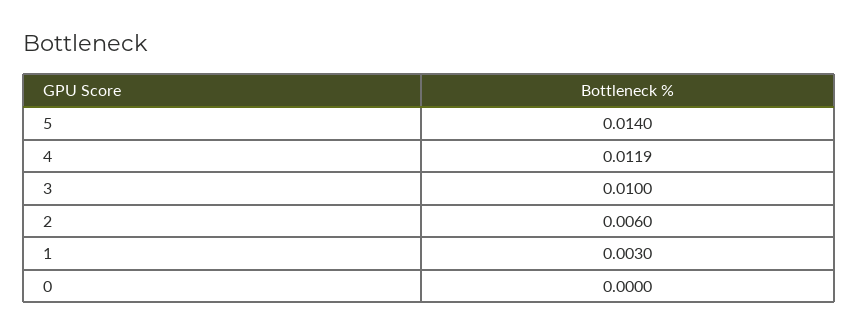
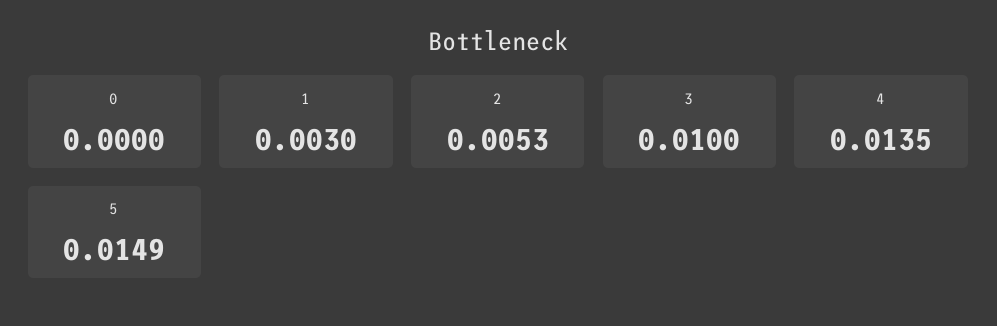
5: 0.014 -> 0.0149
4: 0.0119 -> 0.0135
2: 0.006 -> 0.0053

